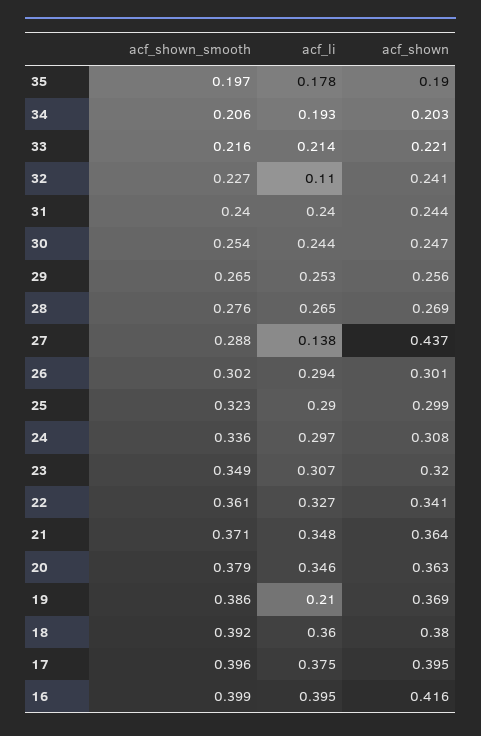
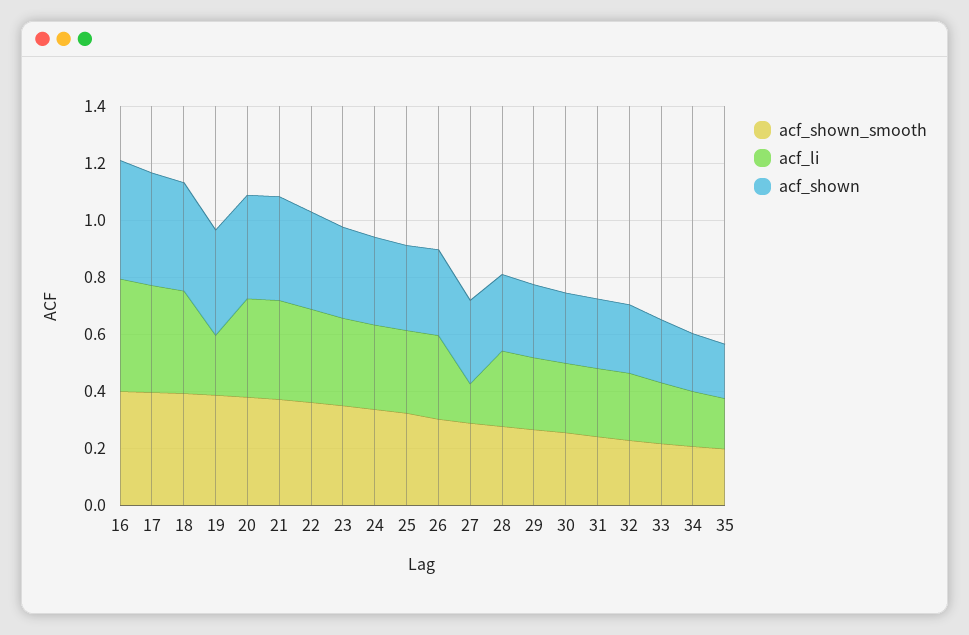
acf_li, 32: 0.11 -> 0.25
acf_shown, 27: 0.437 -> 0.3

